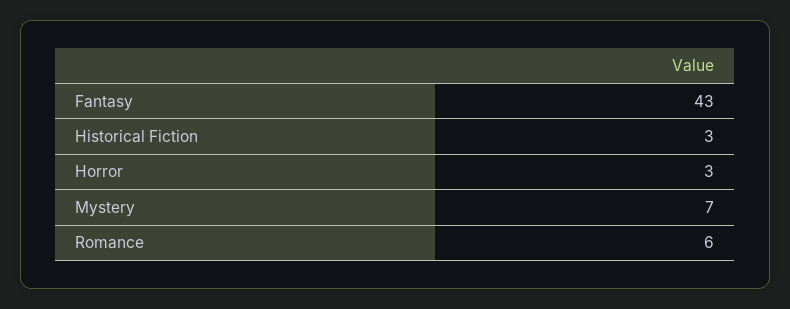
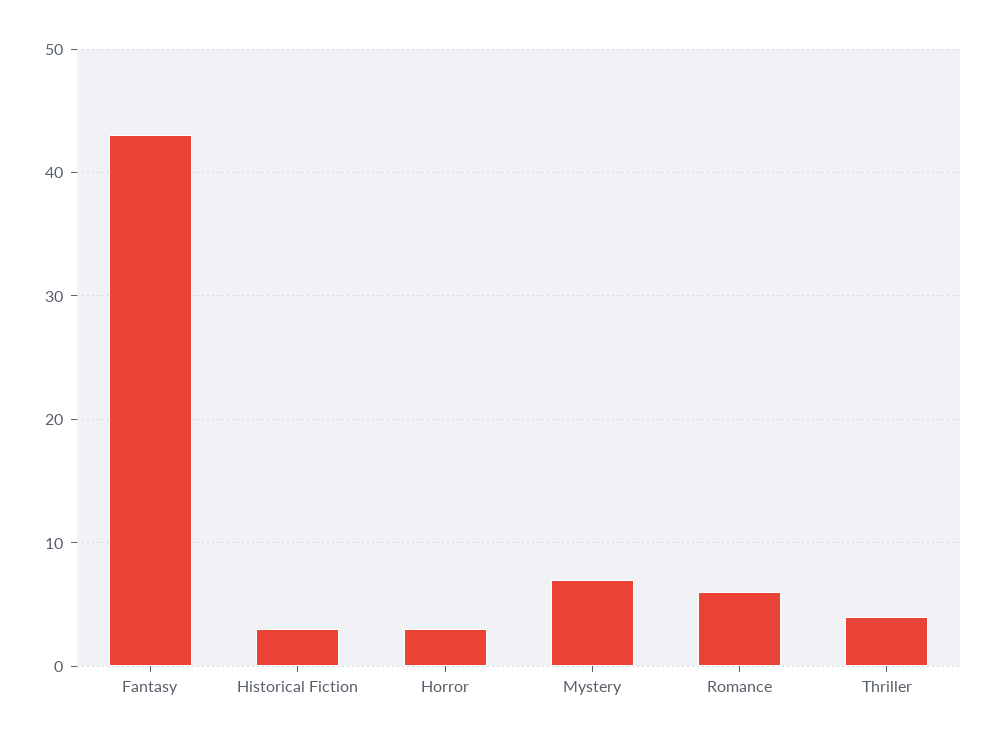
Thriller: none -> 4

